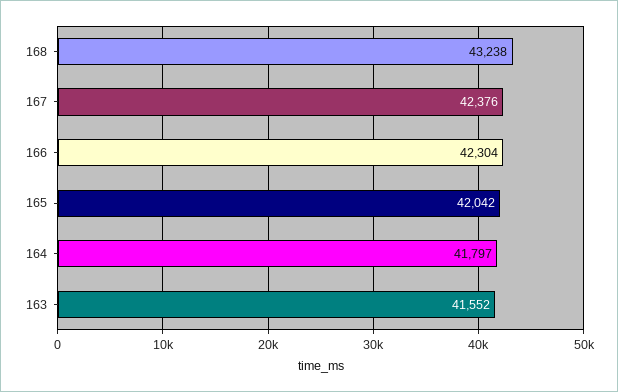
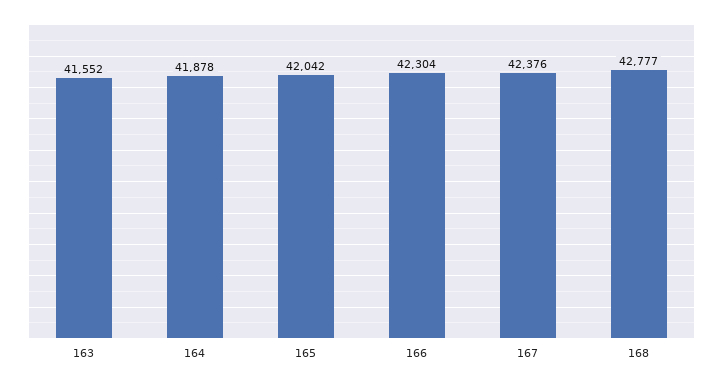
168: 43238 -> 42777
164: 41797 -> 41878

